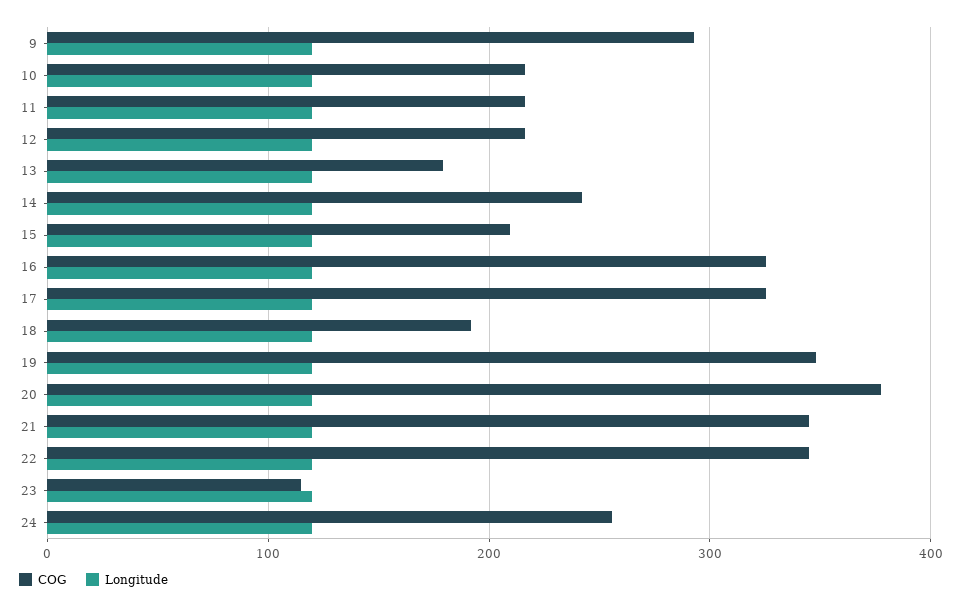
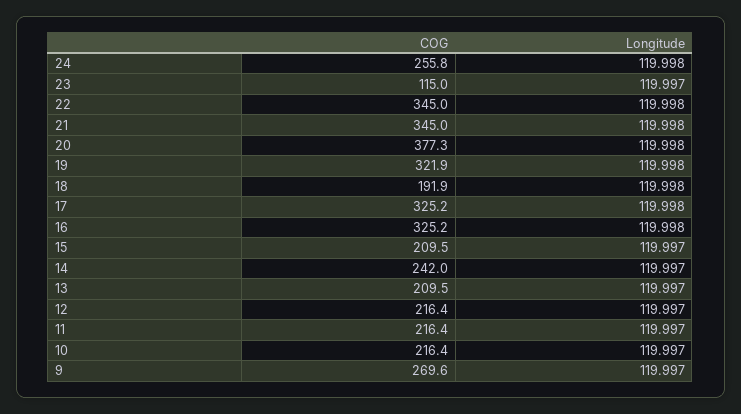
COG, 9: 290 -> 269.6
COG, 13: 180 -> 209.5
COG, 19: 350 -> 321.9

